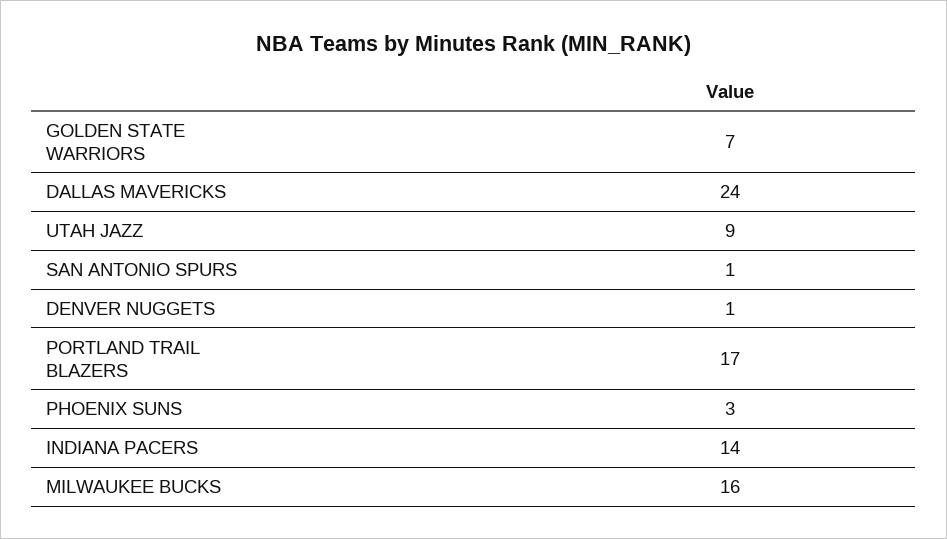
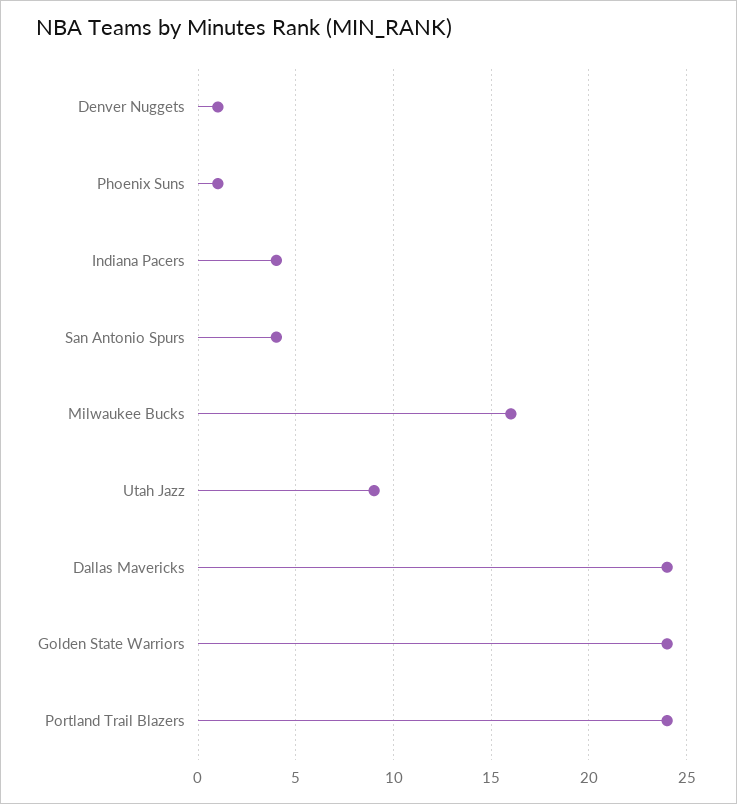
GOLDEN STATE WARRIORS: 7 -> 24
SAN ANTONIO SPURS: 1 -> 4
PORTLAND TRAIL BLAZERS: 17 -> 24
PHOENIX SUNS: 3 -> 1
INDIANA PACERS: 14 -> 4

